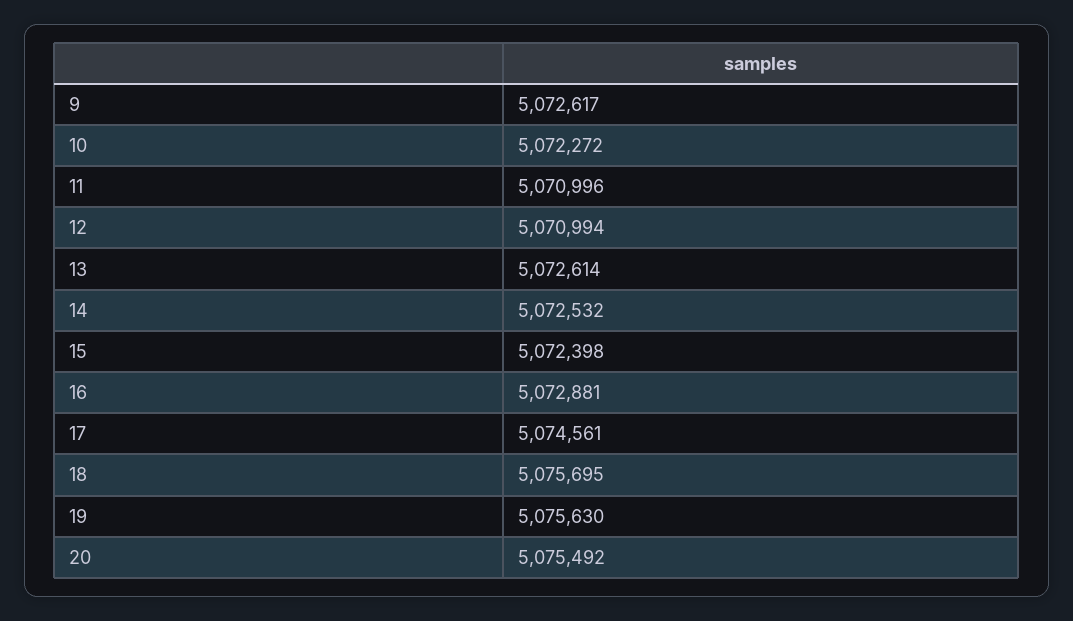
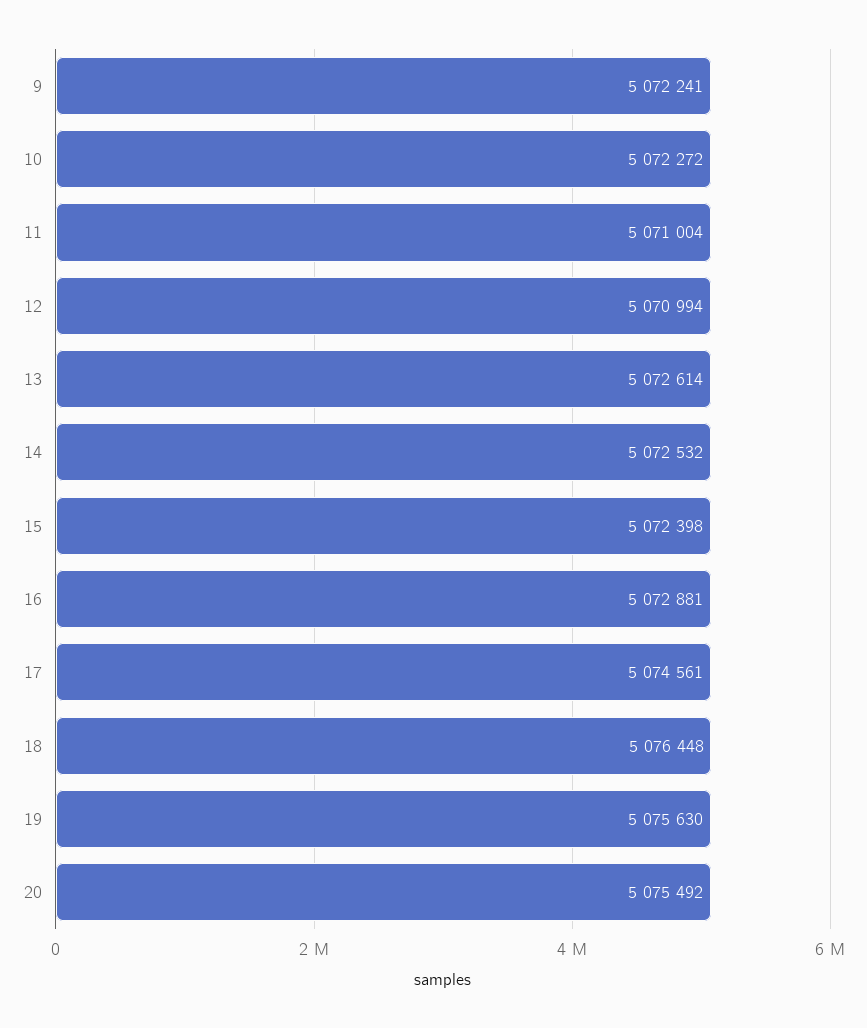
9: 5072617 -> 5072241
11: 5070996 -> 5071004
18: 5075695 -> 5076448

